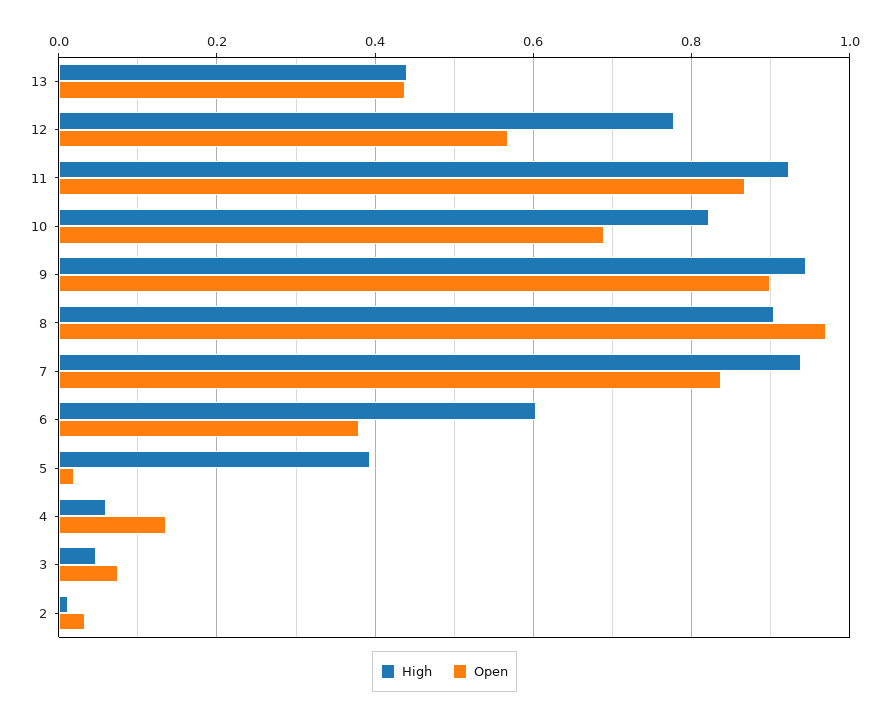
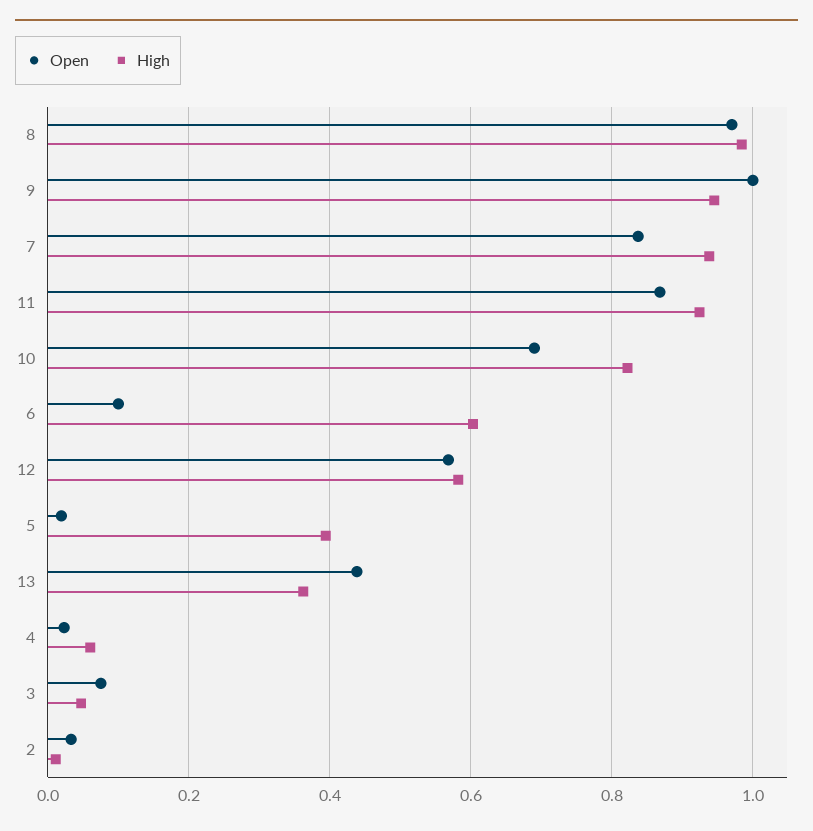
High, 13: 0.44 -> 0.36
High, 12: 0.78 -> 0.58
Open, 9: 0.9 -> 1
High, 8: 0.9 -> 0.98
Open, 6: 0.38 -> 0.1
Open, 4: 0.14 -> 0.02

